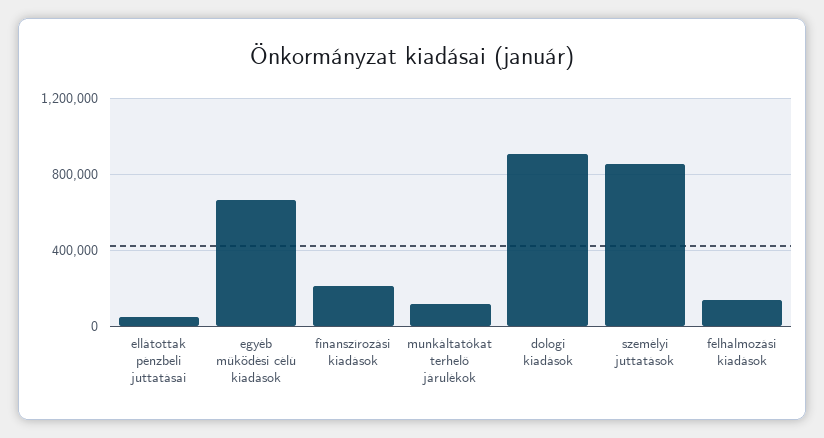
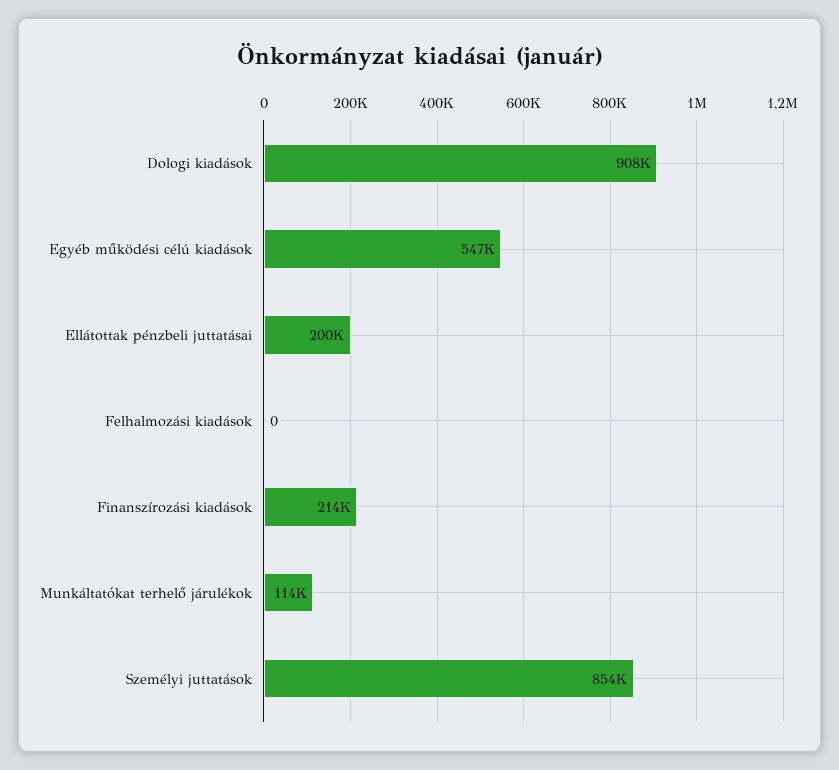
ellátottak pénzbeli juttatásai: 50000 -> 200000
egyéb működési célú kiadások: 650000 -> 547000
felhalmozási kiadások: 150000 -> 0

